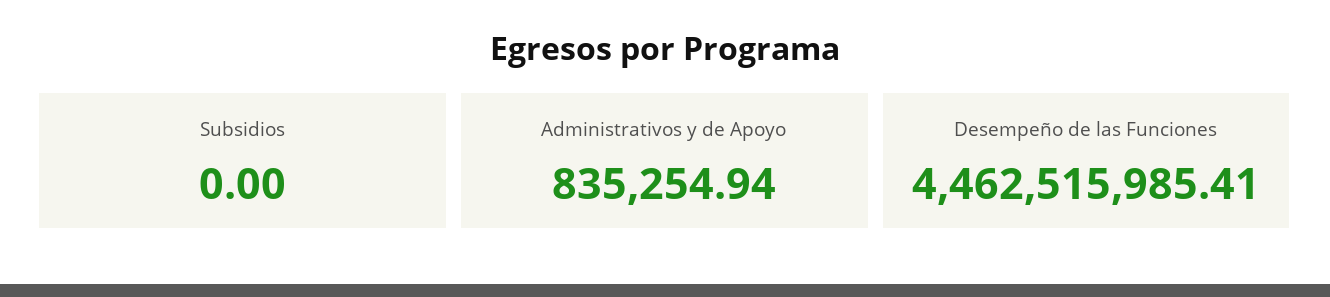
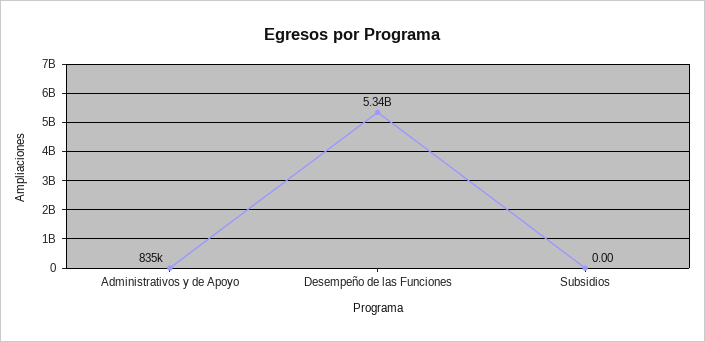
Desempeño de las Funciones: 4462515985.41 -> 5340000000

